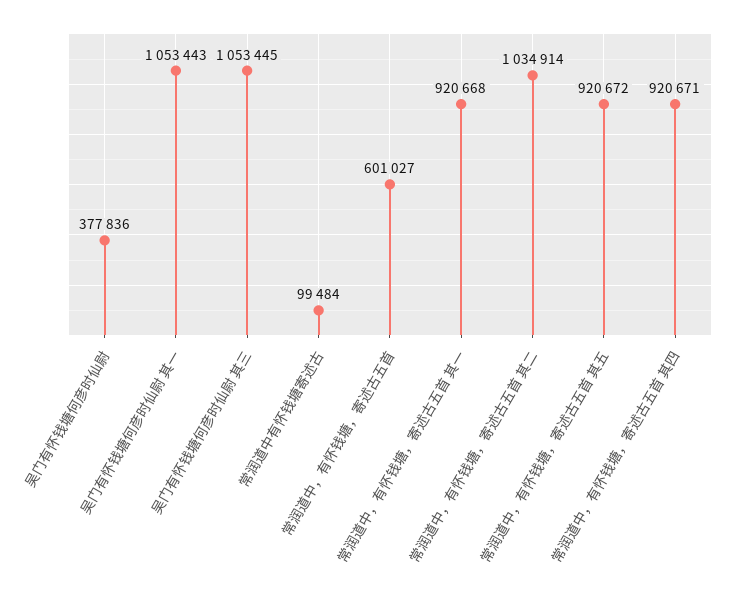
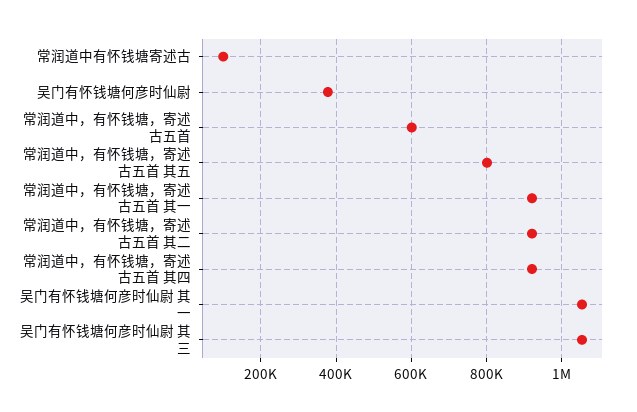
常润道中，有怀钱塘，寄述古五首 其二: 1034914 -> 920000
常润道中，有怀钱塘，寄述古五首 其五: 920672 -> 800000

